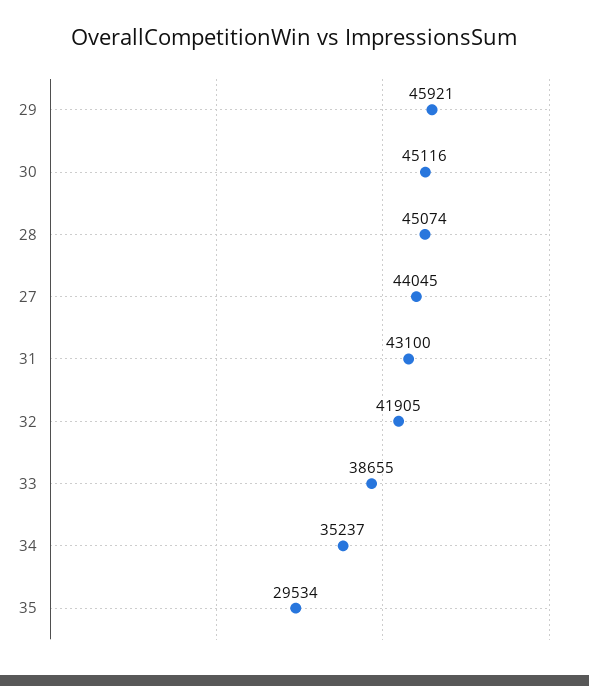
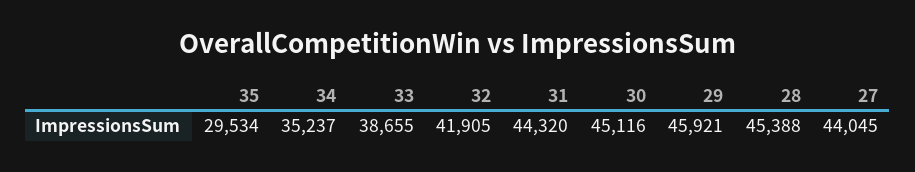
28: 45074 -> 45388
31: 43100 -> 44320

